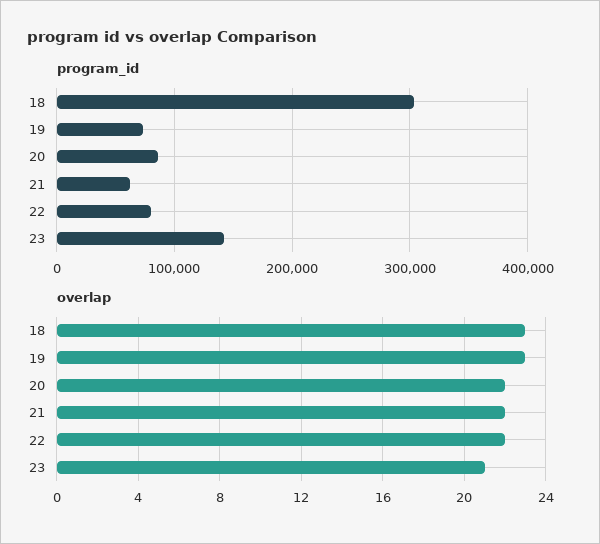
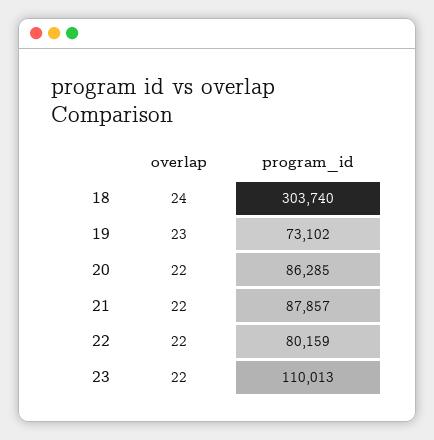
program_id, 21: 60000 -> 87857
program_id, 23: 140000 -> 110013
overlap, 18: 23 -> 24
overlap, 23: 21 -> 22

